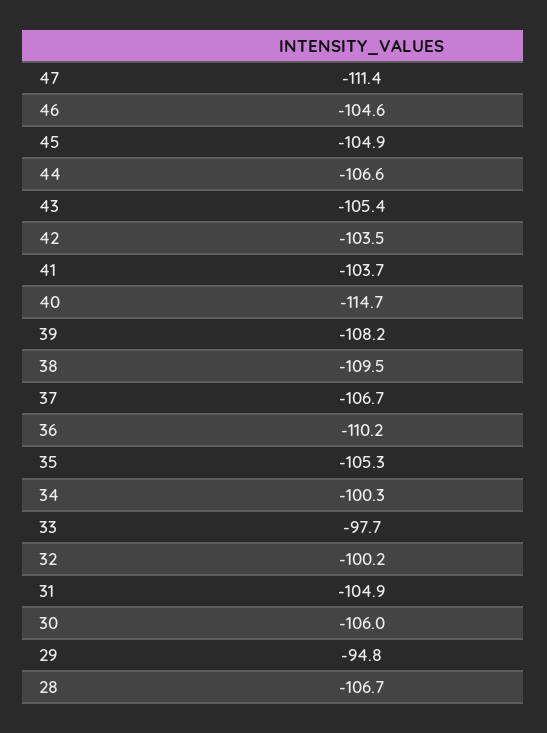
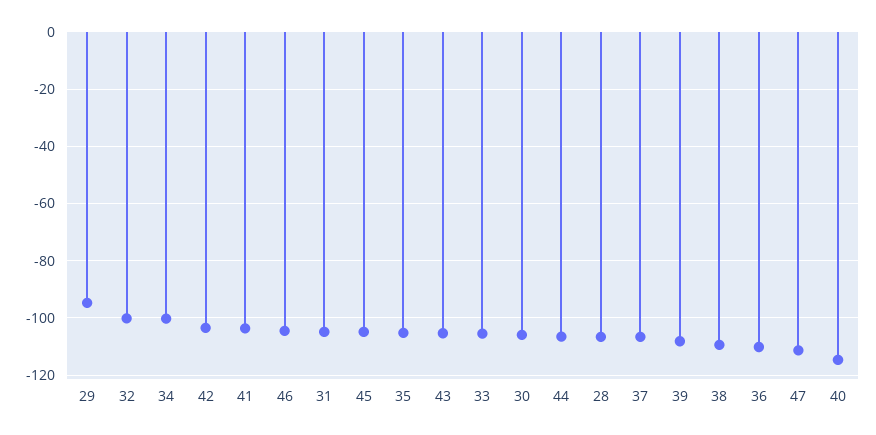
33: -97.7 -> -105

